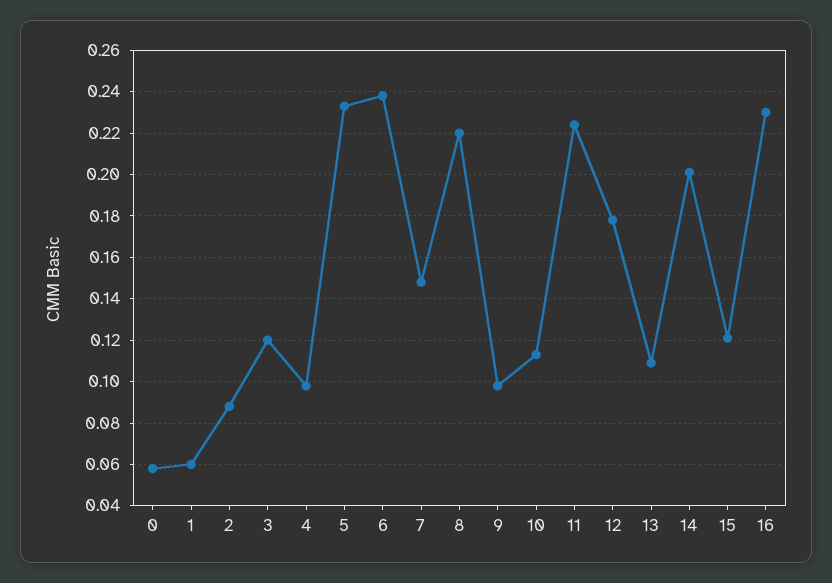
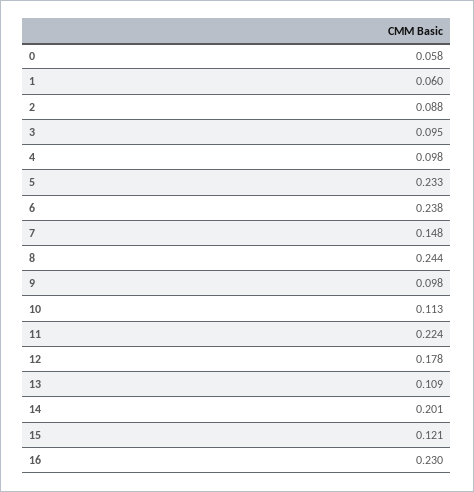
3: 0.12 -> 0.095
8: 0.22 -> 0.244

